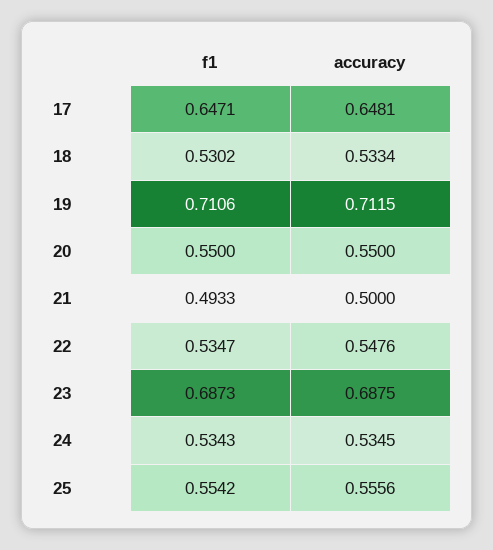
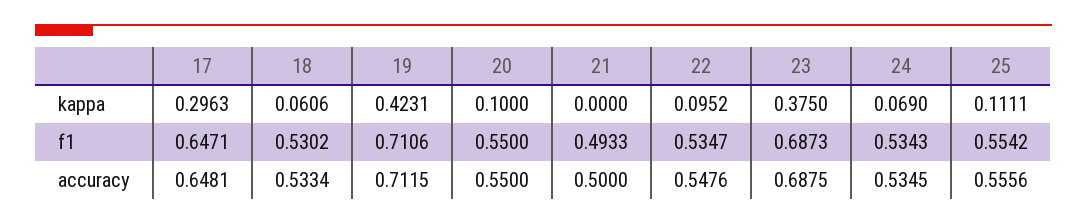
kappa, 17: none -> 0.2963
kappa, 18: none -> 0.0606
kappa, 19: none -> 0.4231
kappa, 20: none -> 0.1
kappa, 21: none -> 0
kappa, 22: none -> 0.0952
kappa, 23: none -> 0.375
kappa, 24: none -> 0.069
kappa, 25: none -> 0.1111

